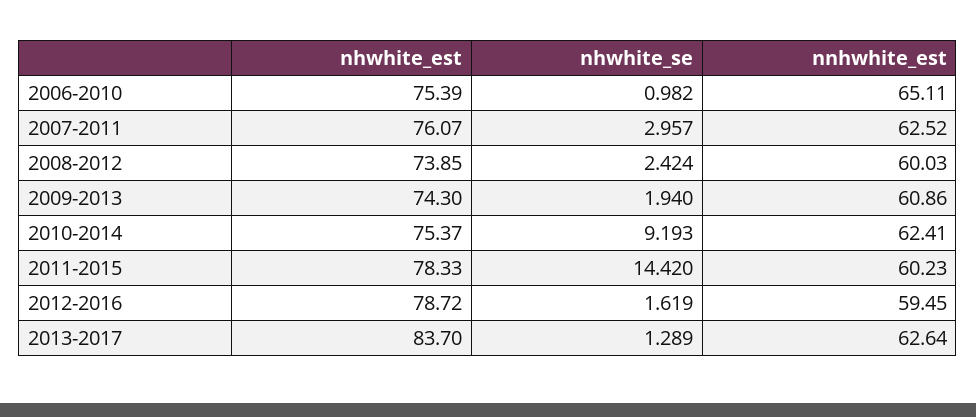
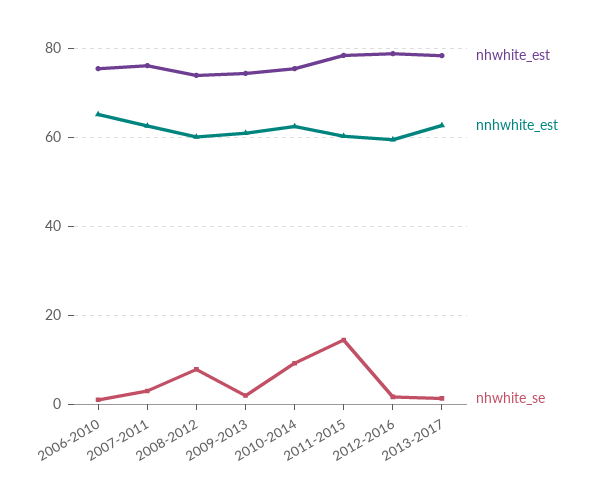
nhwhite_se, 2008-2012: 2.424 -> 8
nhwhite_est, 2013-2017: 83.7 -> 78

